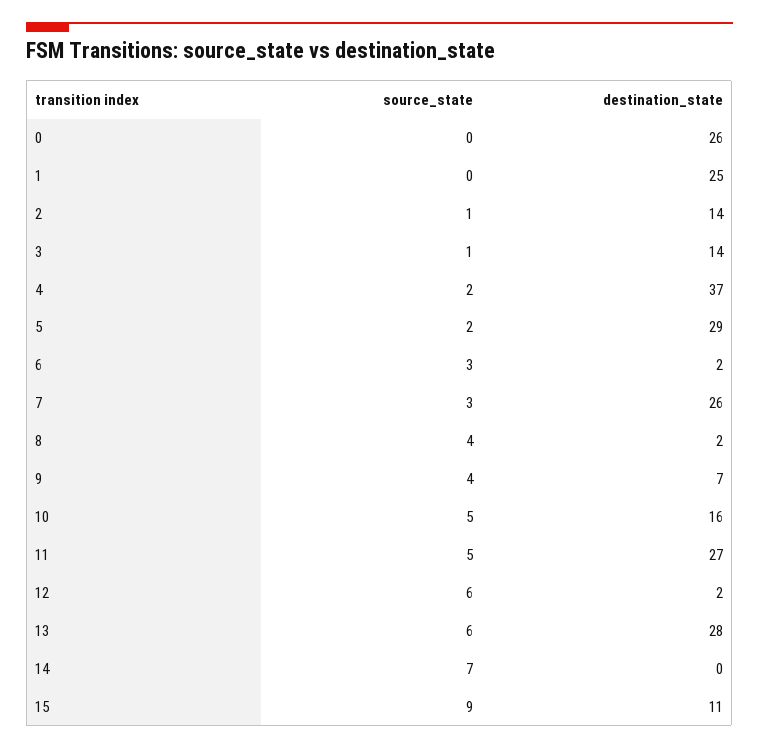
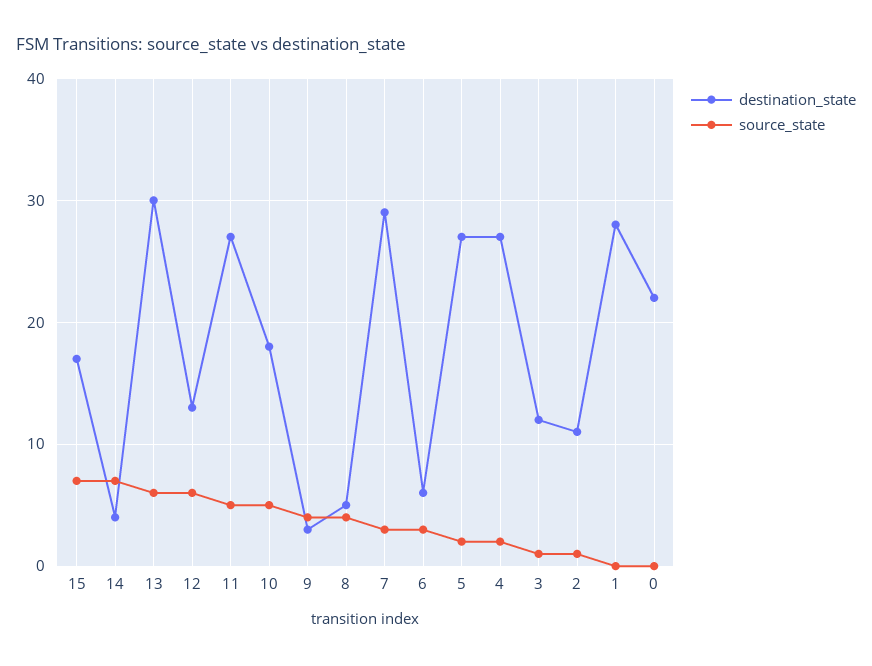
destination_state, 0: 26 -> 22
destination_state, 1: 25 -> 28
destination_state, 2: 14 -> 11
destination_state, 3: 14 -> 12
destination_state, 4: 37 -> 27
destination_state, 5: 29 -> 27
destination_state, 6: 2 -> 6
destination_state, 7: 26 -> 29
destination_state, 8: 2 -> 5
destination_state, 9: 7 -> 3
destination_state, 10: 16 -> 18
destination_state, 12: 2 -> 13
destination_state, 13: 28 -> 30
destination_state, 14: 0 -> 4
source_state, 15: 9 -> 7
destination_state, 15: 11 -> 17

